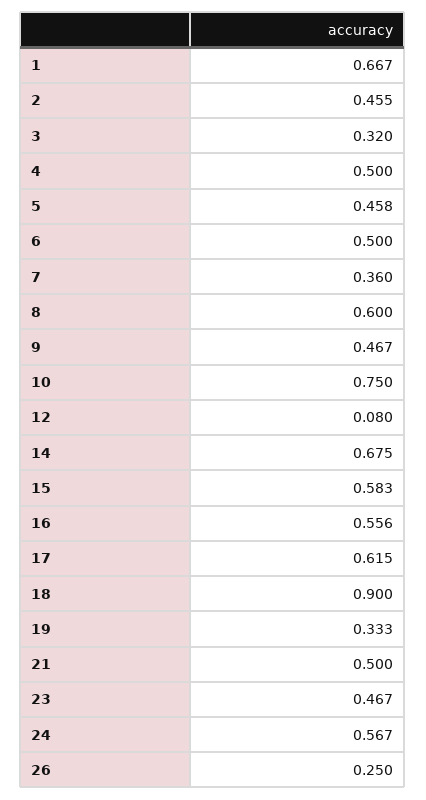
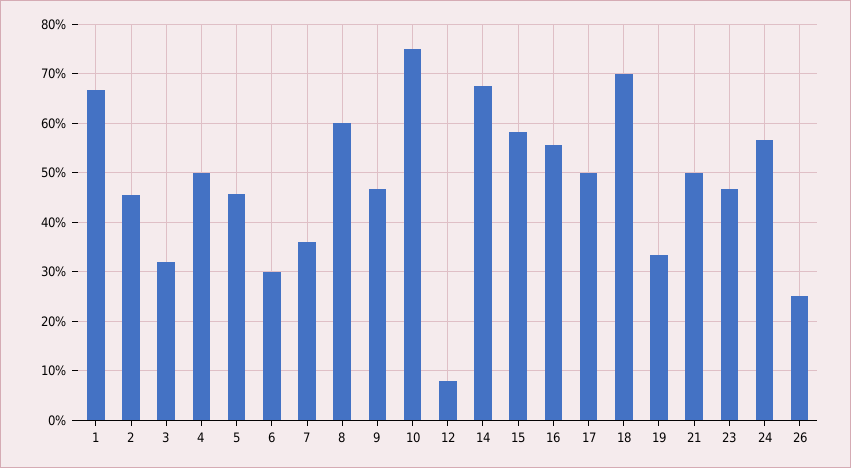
6: 0.5 -> 0.3
17: 0.615 -> 0.5
18: 0.9 -> 0.7

